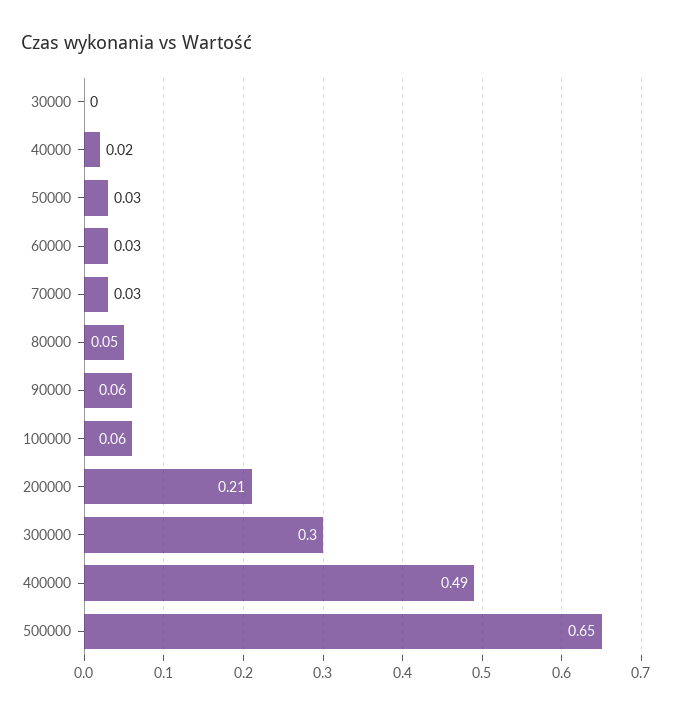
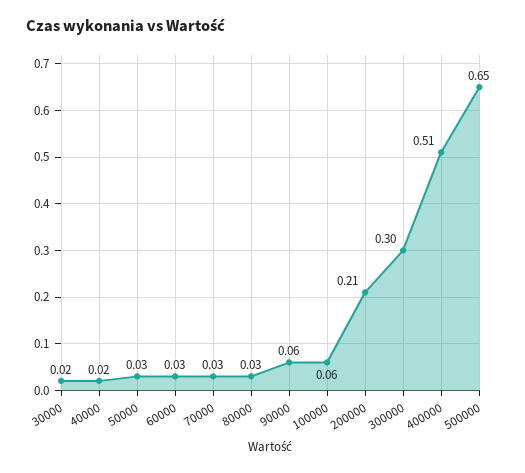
30000: 0 -> 0.02
80000: 0.05 -> 0.03
400000: 0.49 -> 0.51

